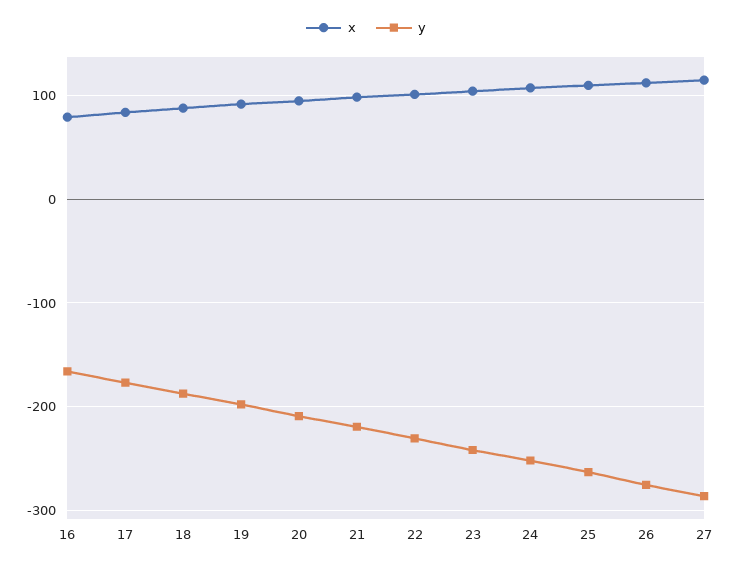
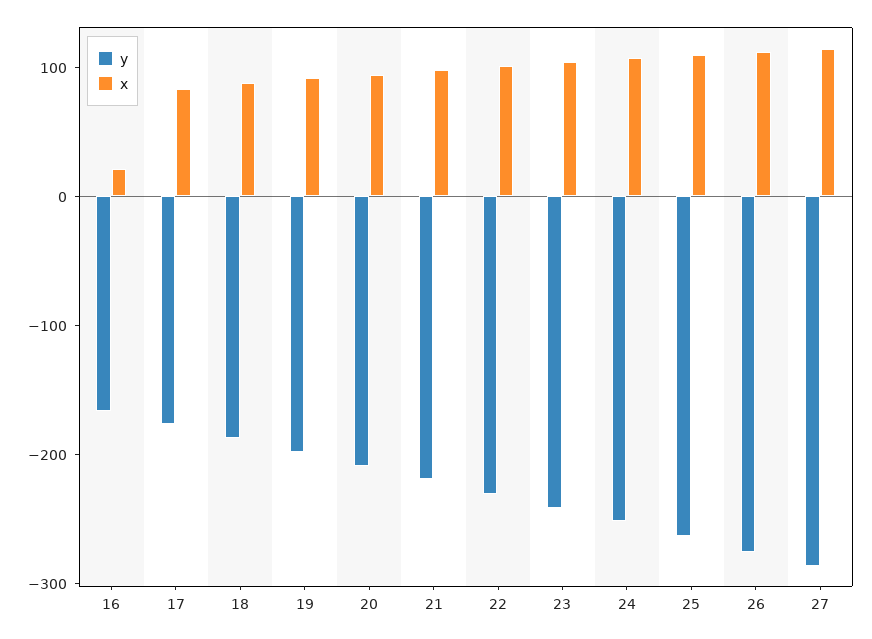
x, 16: 80 -> 20

